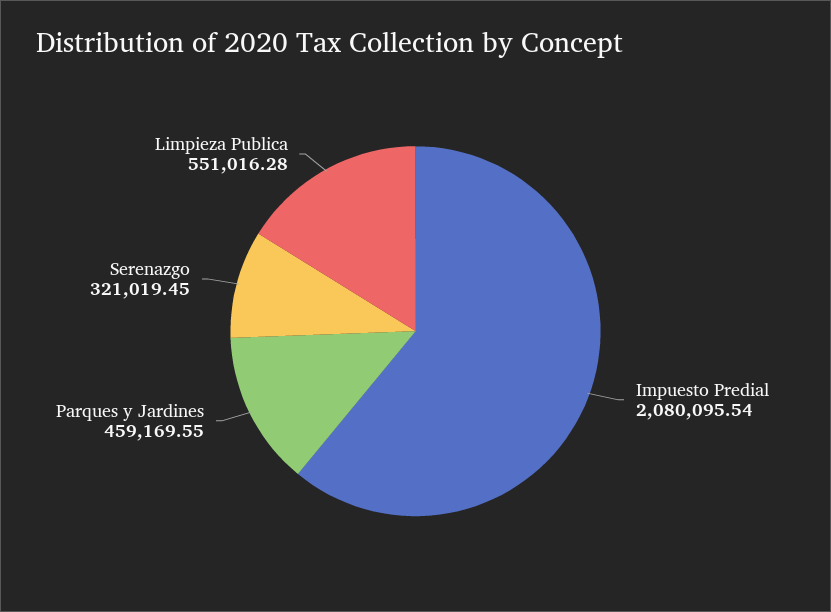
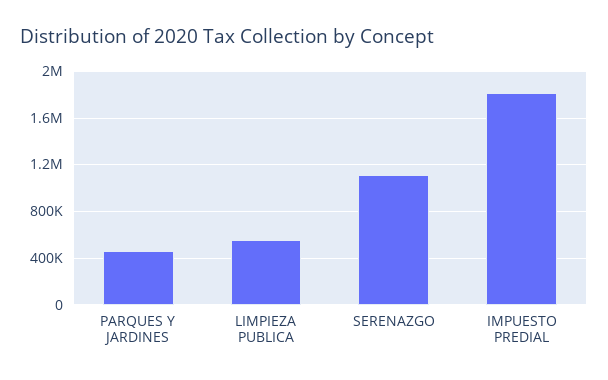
Impuesto Predial: 2080095.54 -> 1800000
Serenazgo: 321019.45 -> 1100000

